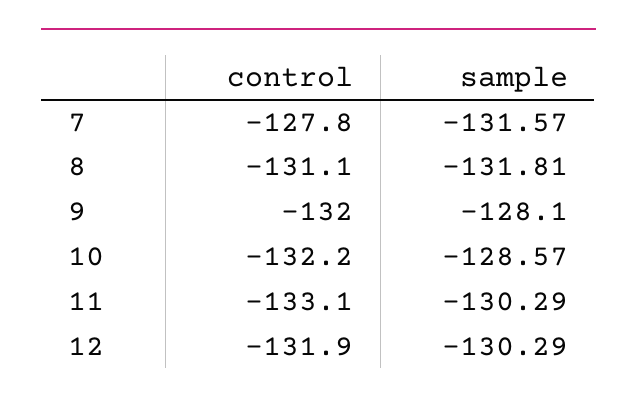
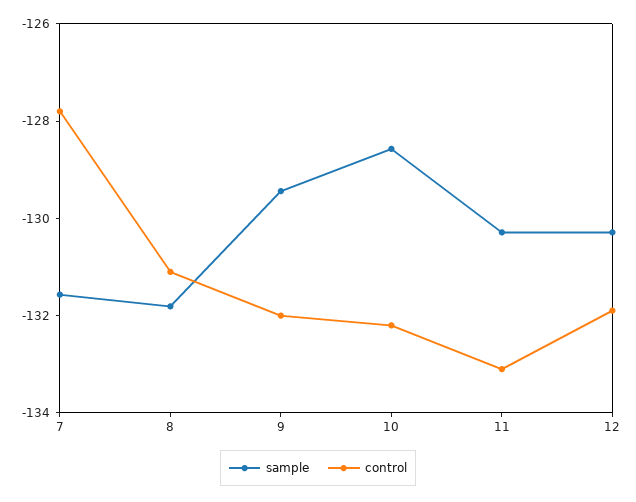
sample, 9: -128.1 -> -129.5

